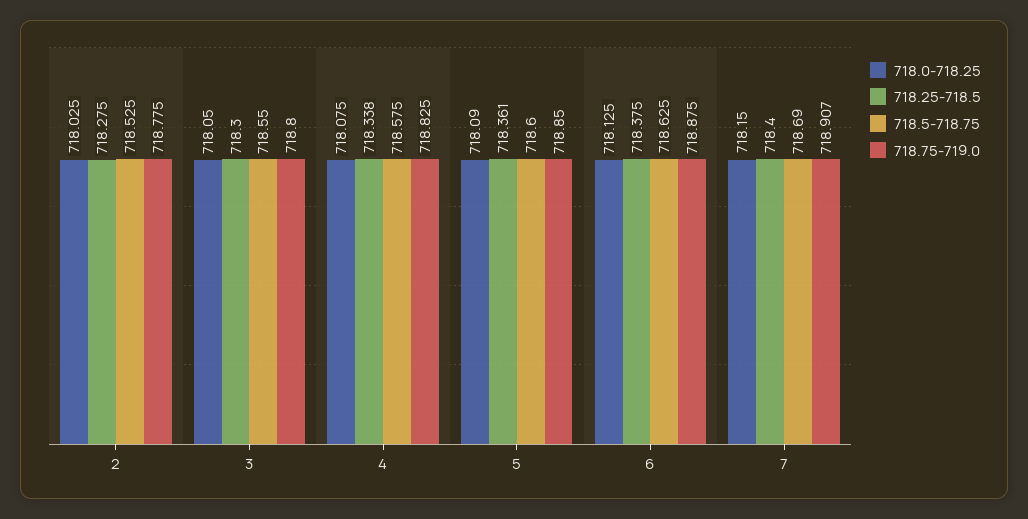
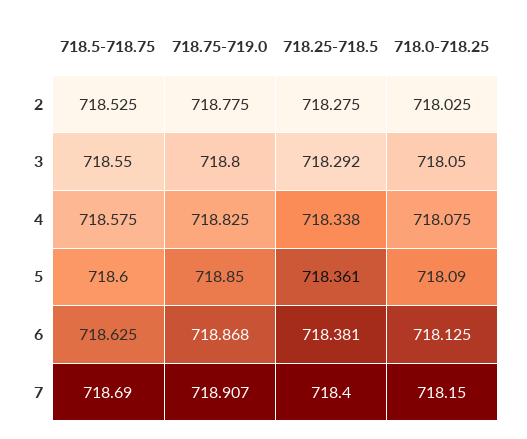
718.25-718.5, 3: 718.3 -> 718.292
718.25-718.5, 6: 718.375 -> 718.381
718.75-719.0, 6: 718.875 -> 718.868

